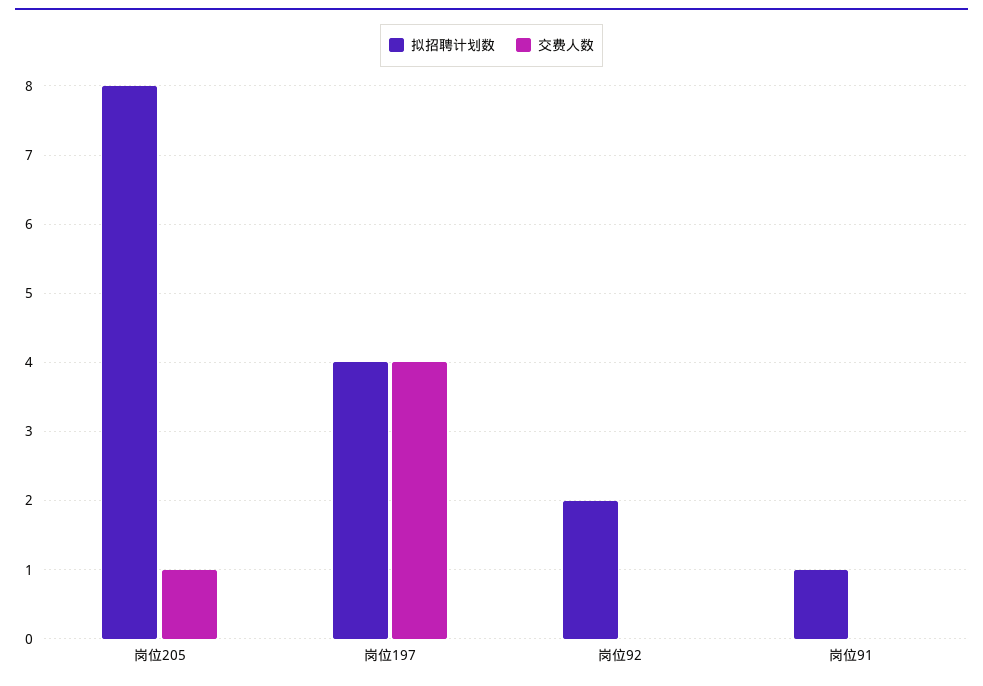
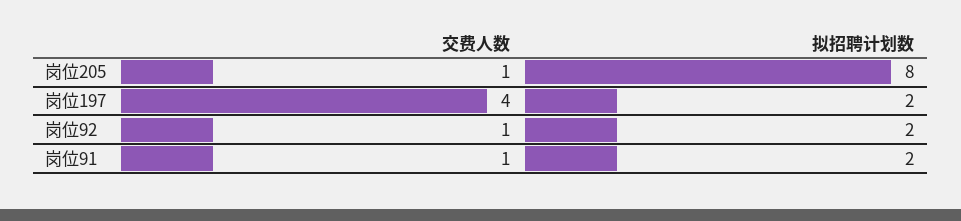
拟招聘计划数, 岗位197: 4 -> 2
交费人数, 岗位92: 0 -> 1
拟招聘计划数, 岗位91: 1 -> 2
交费人数, 岗位91: 0 -> 1

